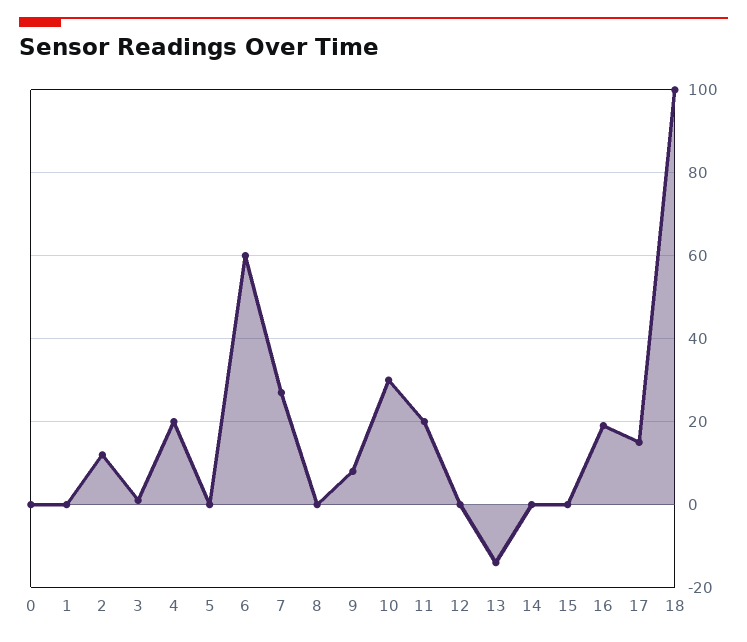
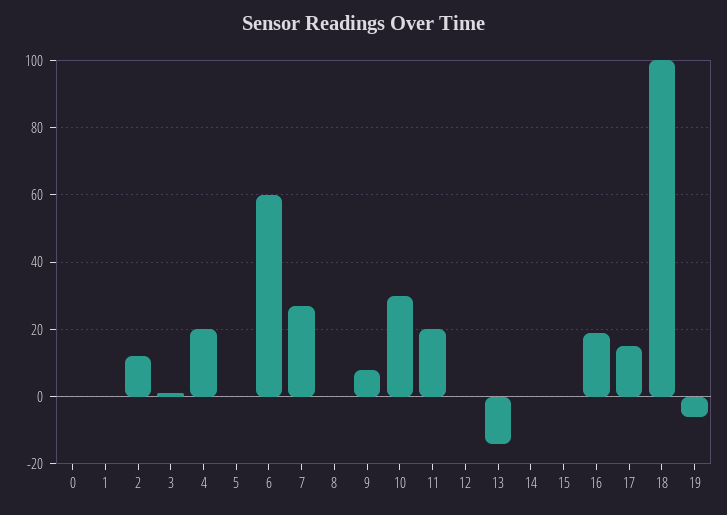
19: none -> -5

